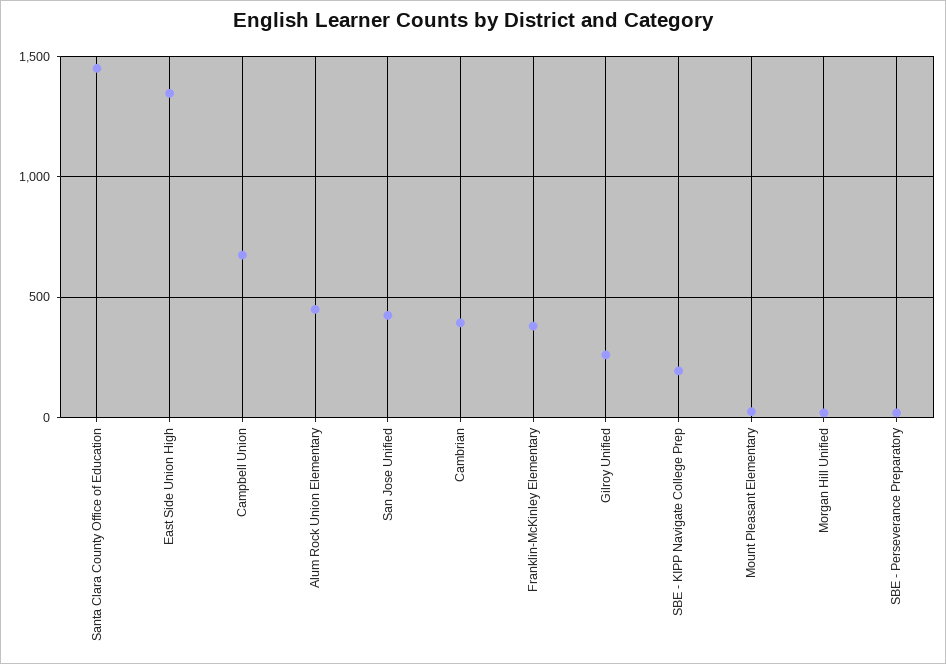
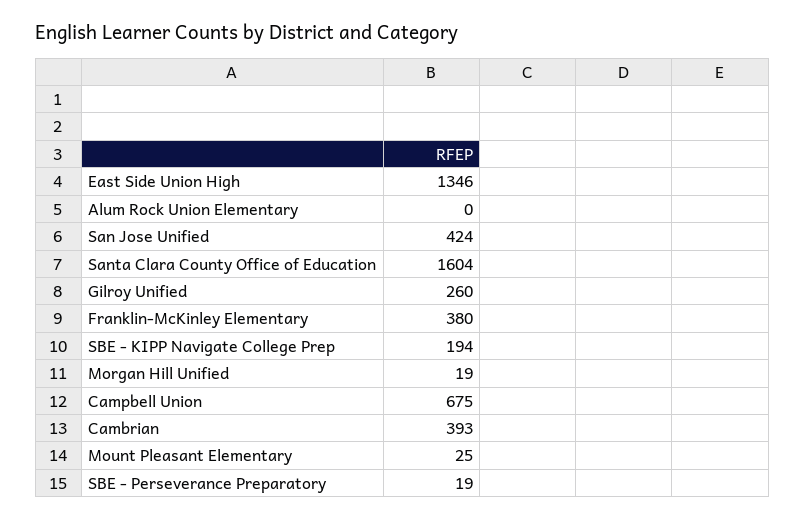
Santa Clara County Office of Education: 1450 -> 1604
Alum Rock Union Elementary: 450 -> 0

